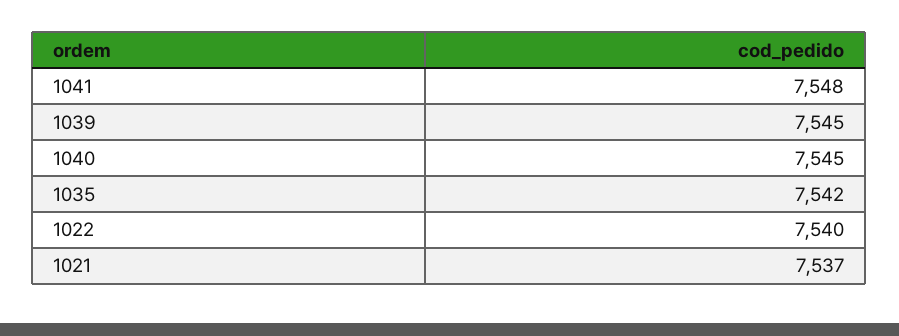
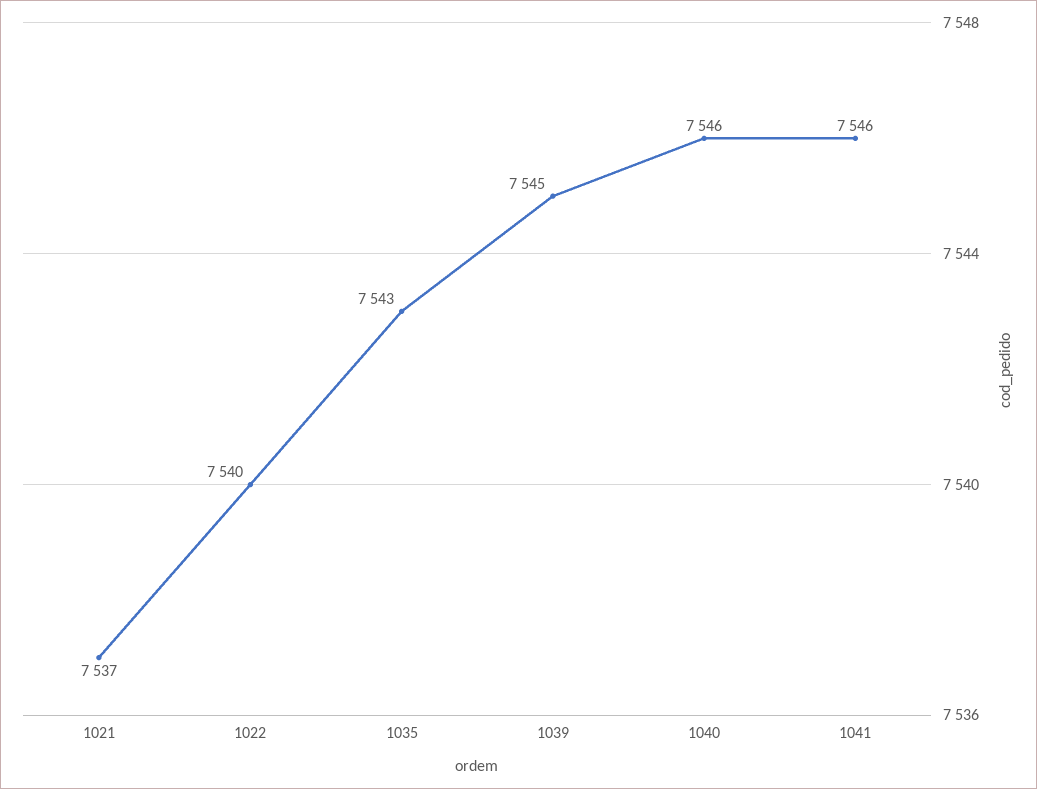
1041: 7548 -> 7546
1040: 7545 -> 7546
1035: 7542 -> 7543

